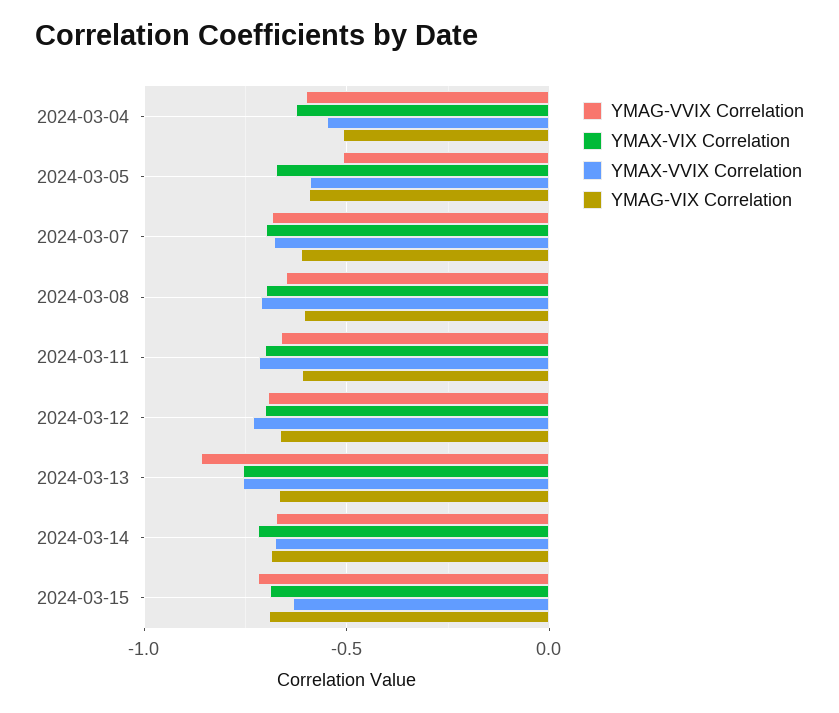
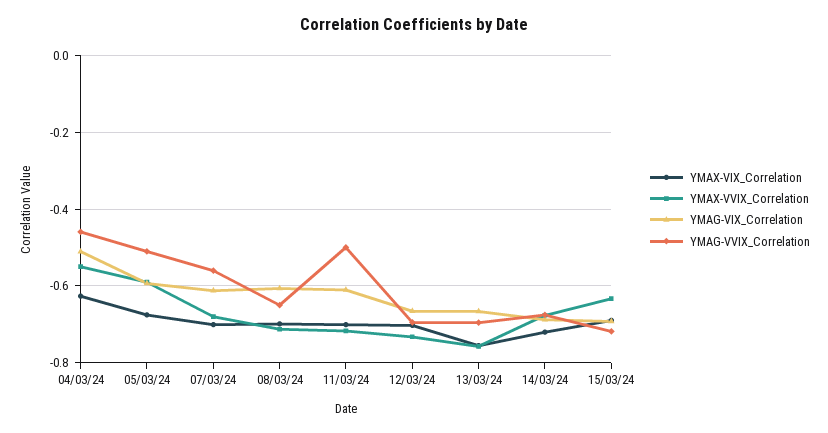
YMAG-VVIX Correlation, 2024-03-04: -0.6 -> -0.46
YMAG-VVIX Correlation, 2024-03-07: -0.7 -> -0.56
YMAG-VVIX Correlation, 2024-03-11: -0.65 -> -0.5
YMAG-VVIX Correlation, 2024-03-13: -0.85 -> -0.7

